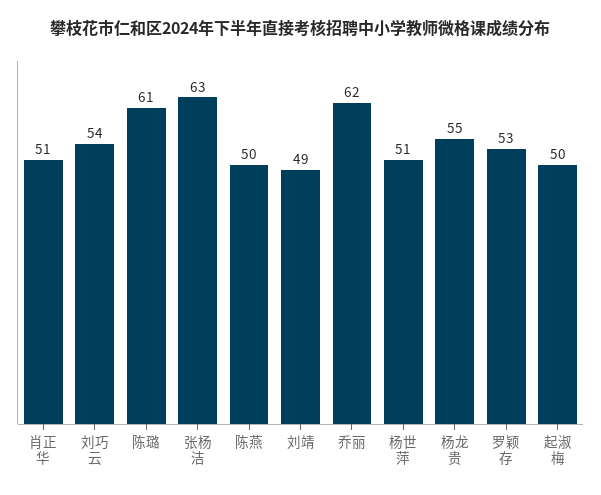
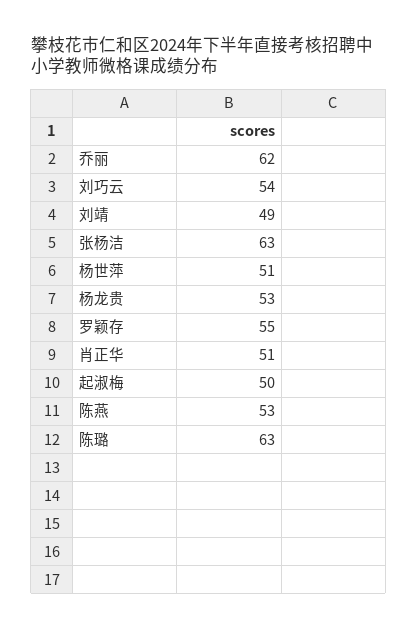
陈璐: 61 -> 63
陈燕: 50 -> 53
杨龙贵: 55 -> 53
罗颖存: 53 -> 55

